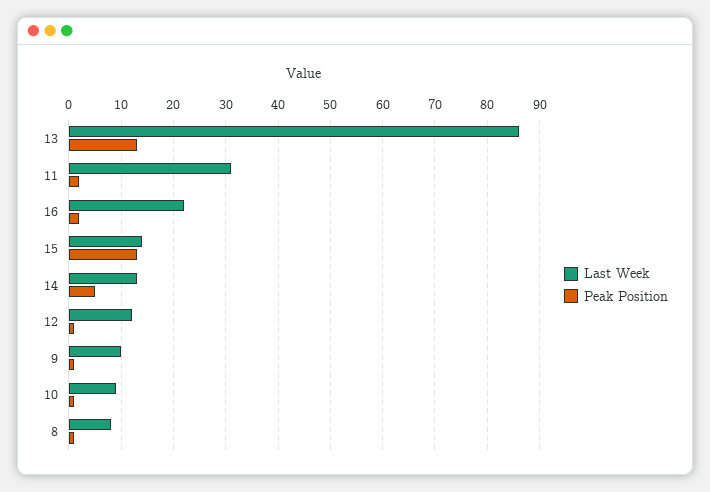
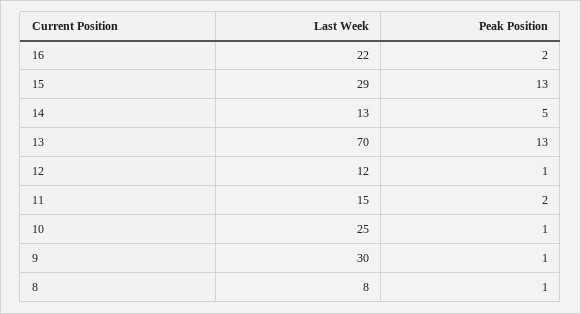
Last Week, 13: 85 -> 70
Last Week, 11: 30 -> 15
Last Week, 15: 15 -> 29
Last Week, 9: 10 -> 30
Last Week, 10: 10 -> 25

